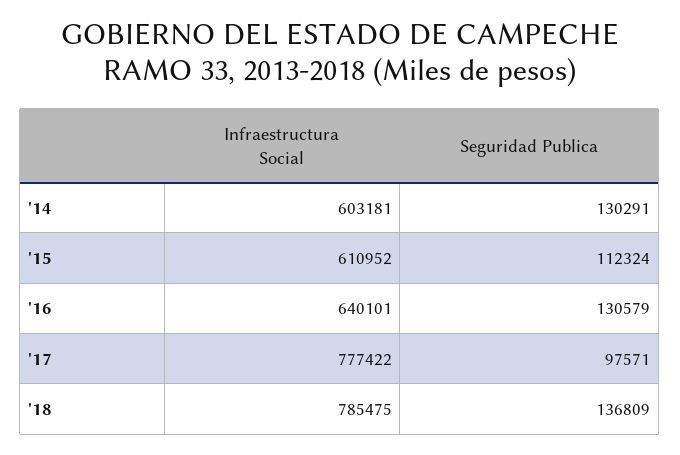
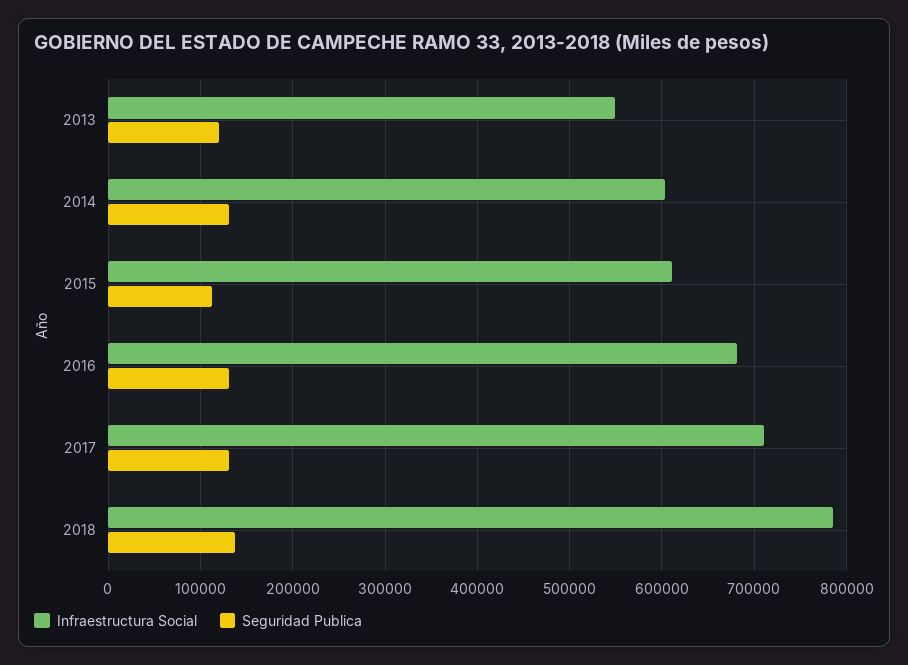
Infraestructura Social, '16: 640101 -> 680000
Infraestructura Social, '17: 777422 -> 710000
Seguridad Publica, '17: 97571 -> 130000
Infraestructura Social, 2013: none -> 550000
Seguridad Publica, 2013: none -> 120000

